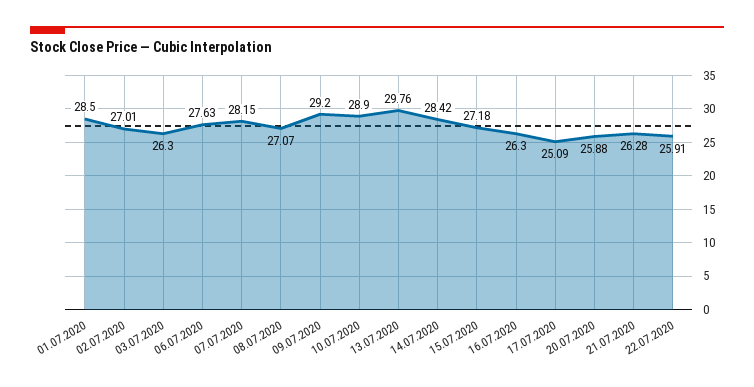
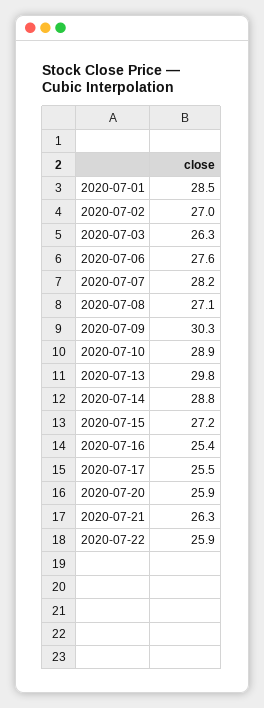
09.07.2020: 29.2 -> 30.3
14.07.2020: 28.42 -> 28.8
16.07.2020: 26.3 -> 25.4
17.07.2020: 25.09 -> 25.5

